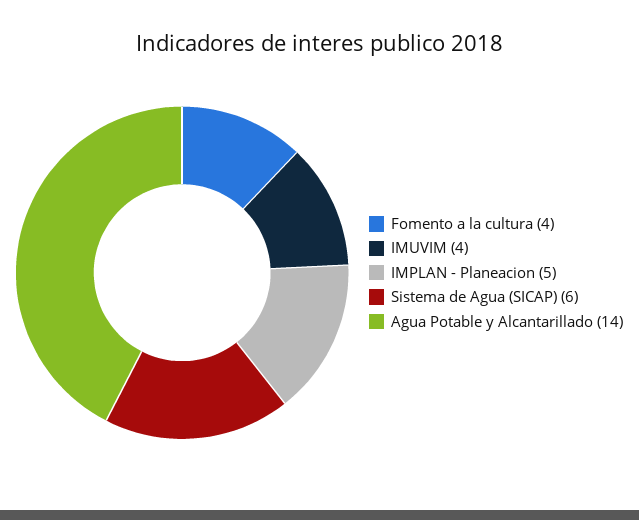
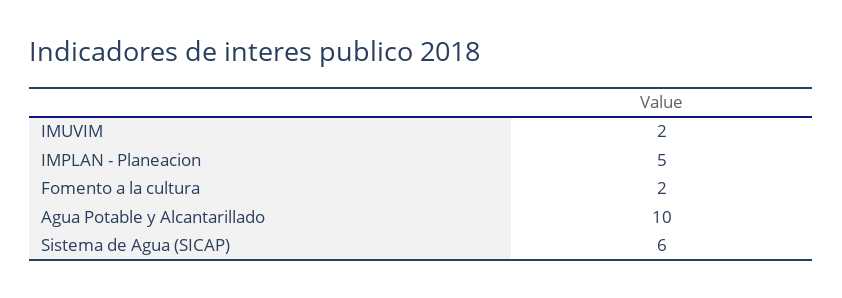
Fomento a la cultura: 4 -> 2
IMUVIM: 4 -> 2
Agua Potable y Alcantarillado: 14 -> 10

